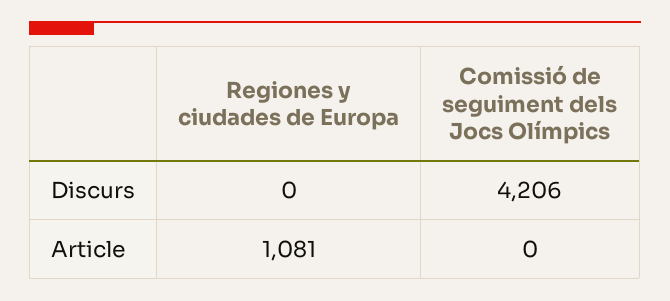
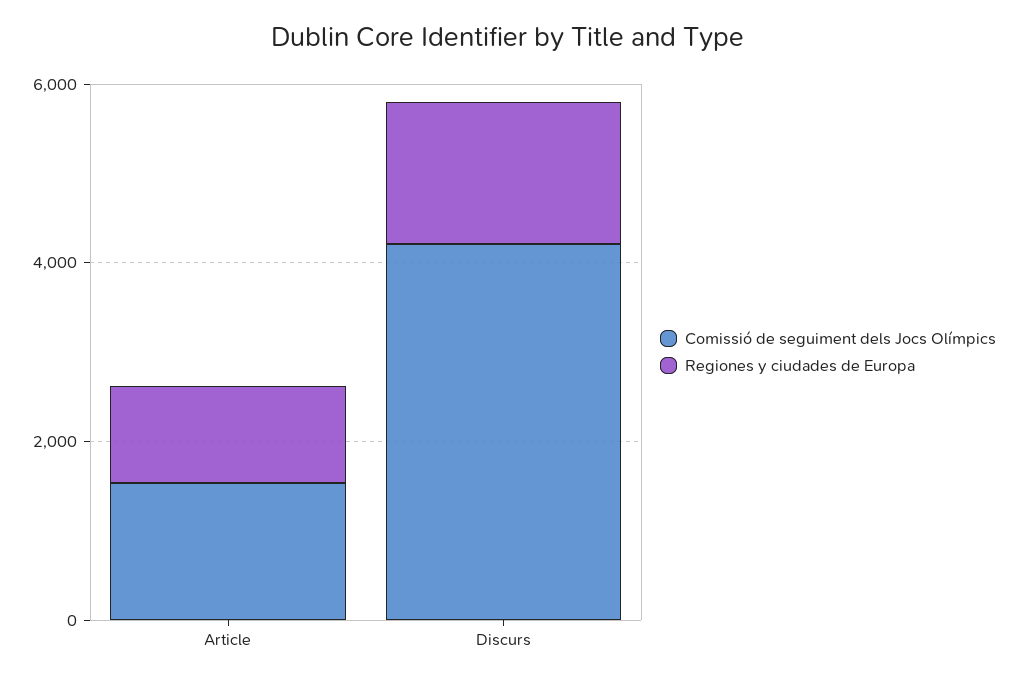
Regiones y ciudades de Europa, Discurs: 0 -> 1500
Comissió de seguiment dels Jocs Olímpics, Article: 0 -> 1500

